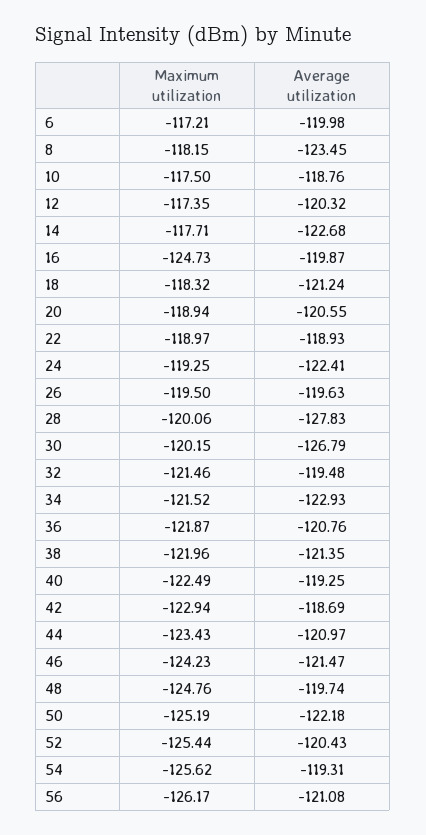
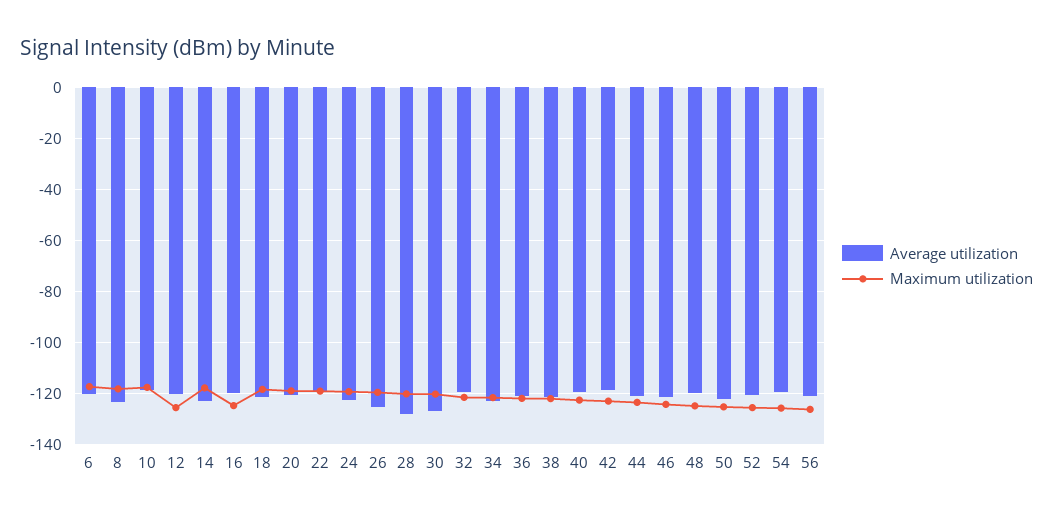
Maximum utilization, 12: -117.35 -> -125
Average utilization, 26: -119.63 -> -125

